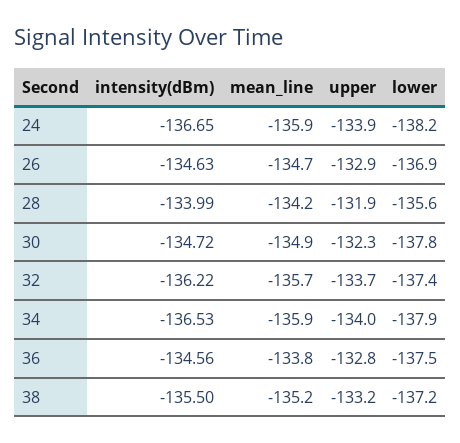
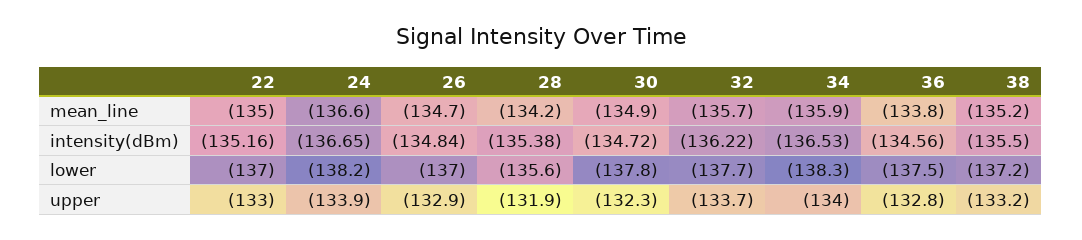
mean_line, 24: -135.9 -> -136.6
intensity(dBm), 26: -134.63 -> -134.84
lower, 26: -136.9 -> -137
intensity(dBm), 28: -133.99 -> -135.38
lower, 32: -137.4 -> -137.7
lower, 34: -137.9 -> -138.3
mean_line, 22: none -> -135
intensity(dBm), 22: none -> -135.16
lower, 22: none -> -137
upper, 22: none -> -133

